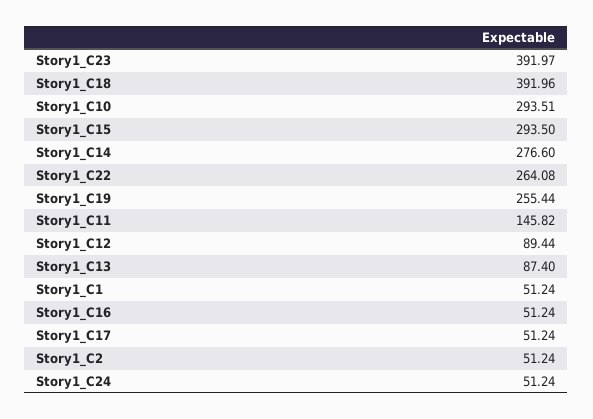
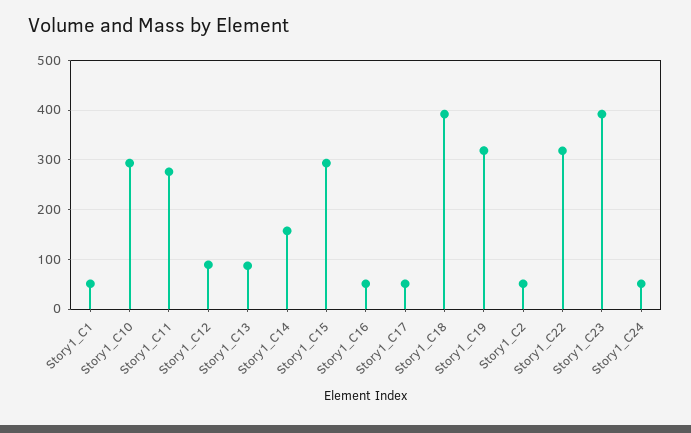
Story1_C14: 276.6 -> 160
Story1_C22: 264.08 -> 320
Story1_C19: 255.44 -> 320
Story1_C11: 145.82 -> 280

